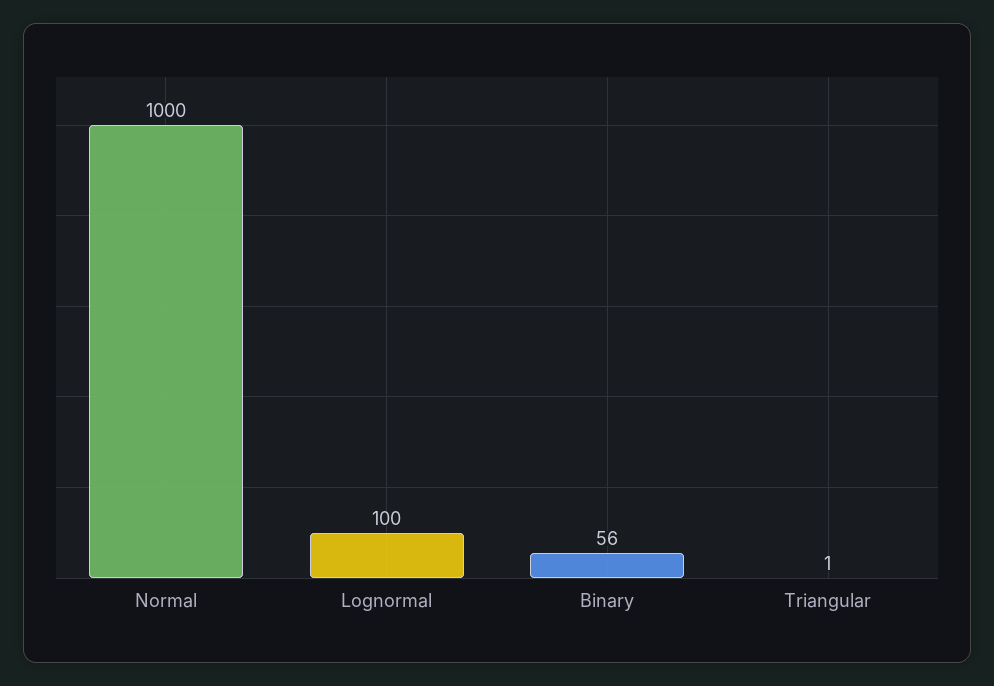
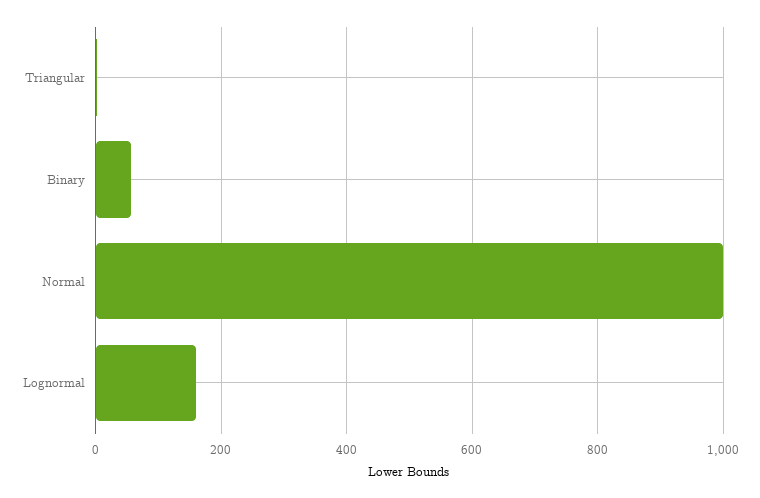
Lognormal: 100 -> 160

